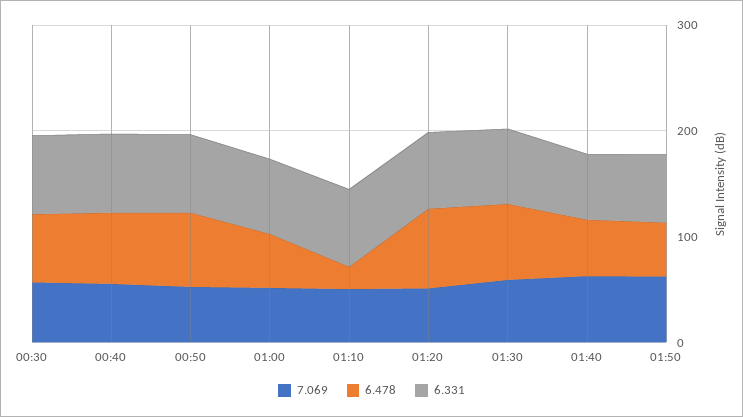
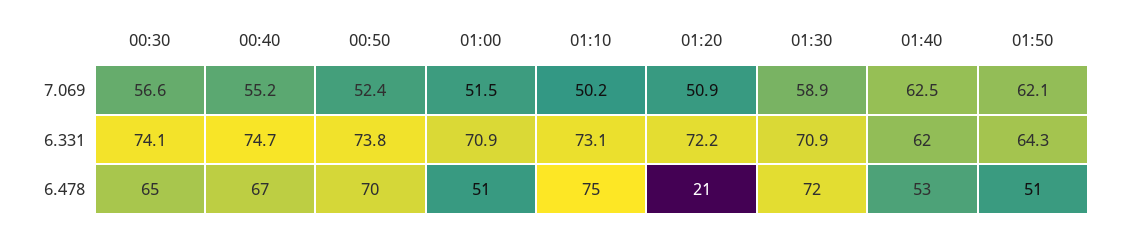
6.478, 01:10: 20 -> 75
6.478, 01:20: 80 -> 21

